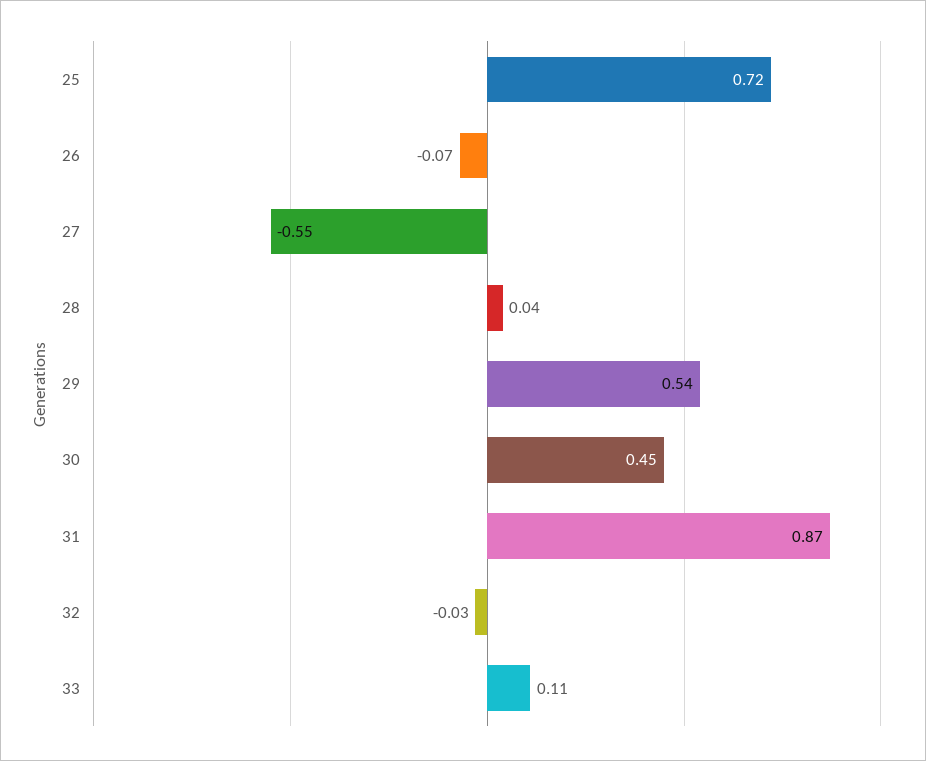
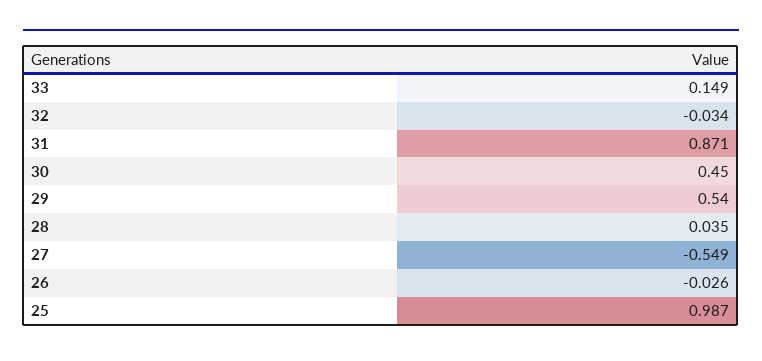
25: 0.72 -> 0.987
26: -0.07 -> -0.026
33: 0.11 -> 0.149

